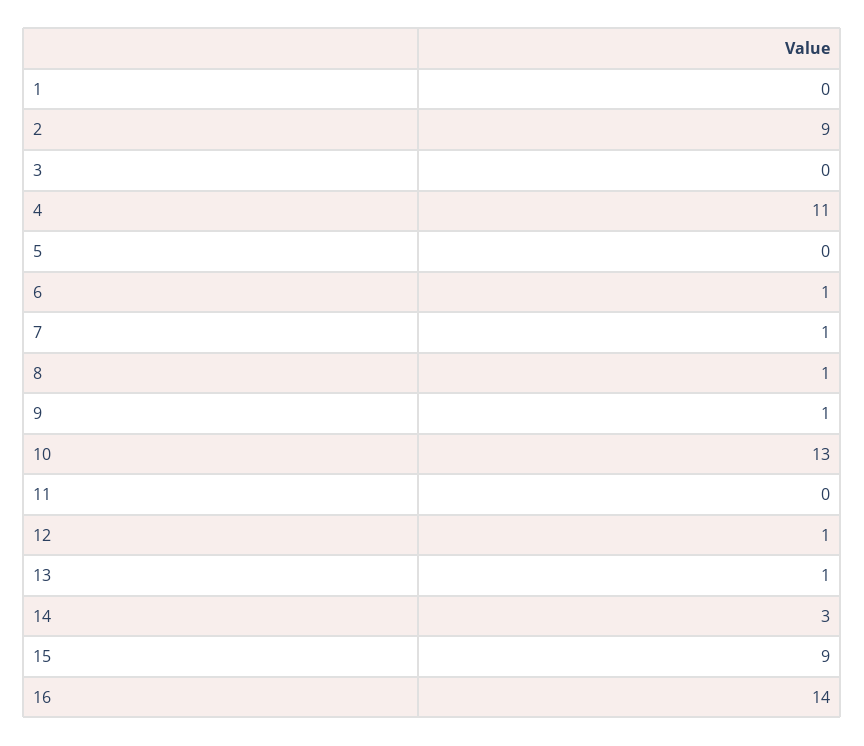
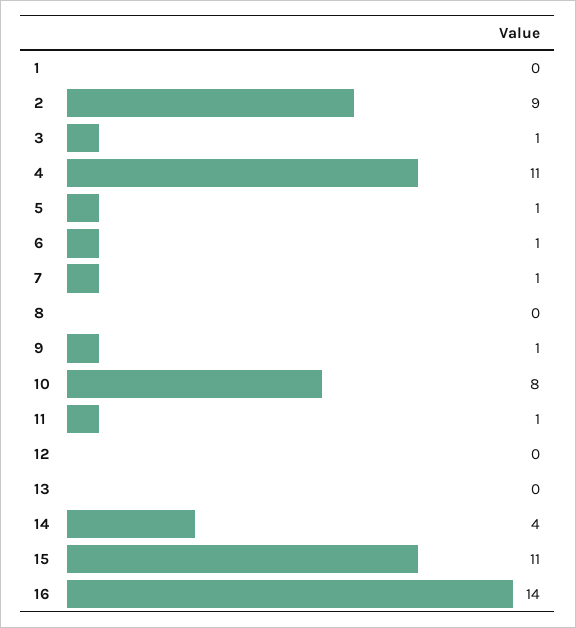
3: 0 -> 1
5: 0 -> 1
8: 1 -> 0
10: 13 -> 8
11: 0 -> 1
12: 1 -> 0
13: 1 -> 0
14: 3 -> 4
15: 9 -> 11

